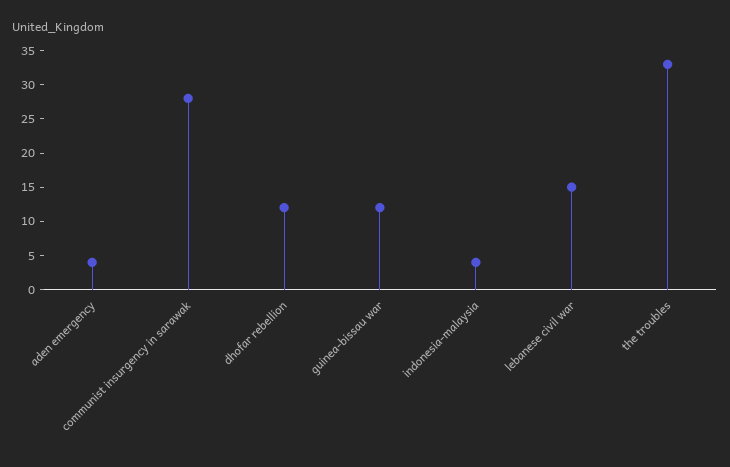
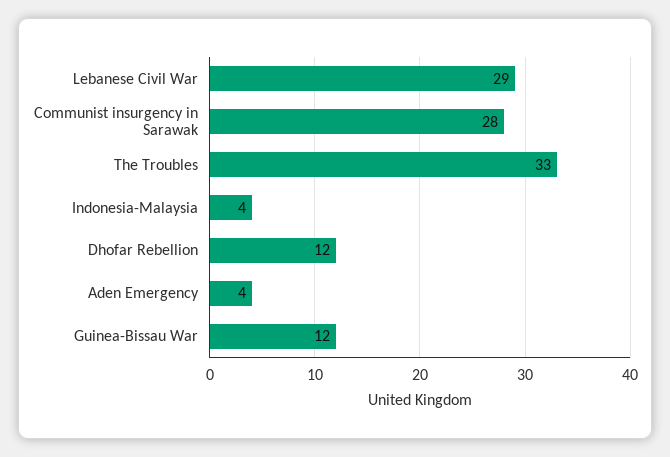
lebanese civil war: 15 -> 29

